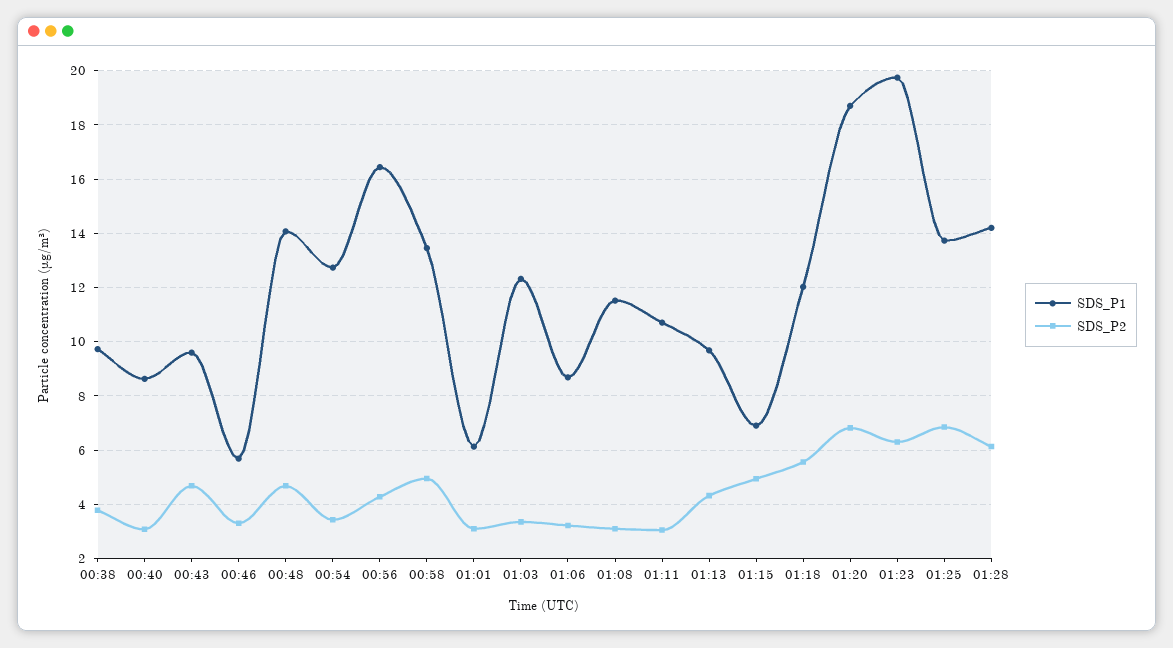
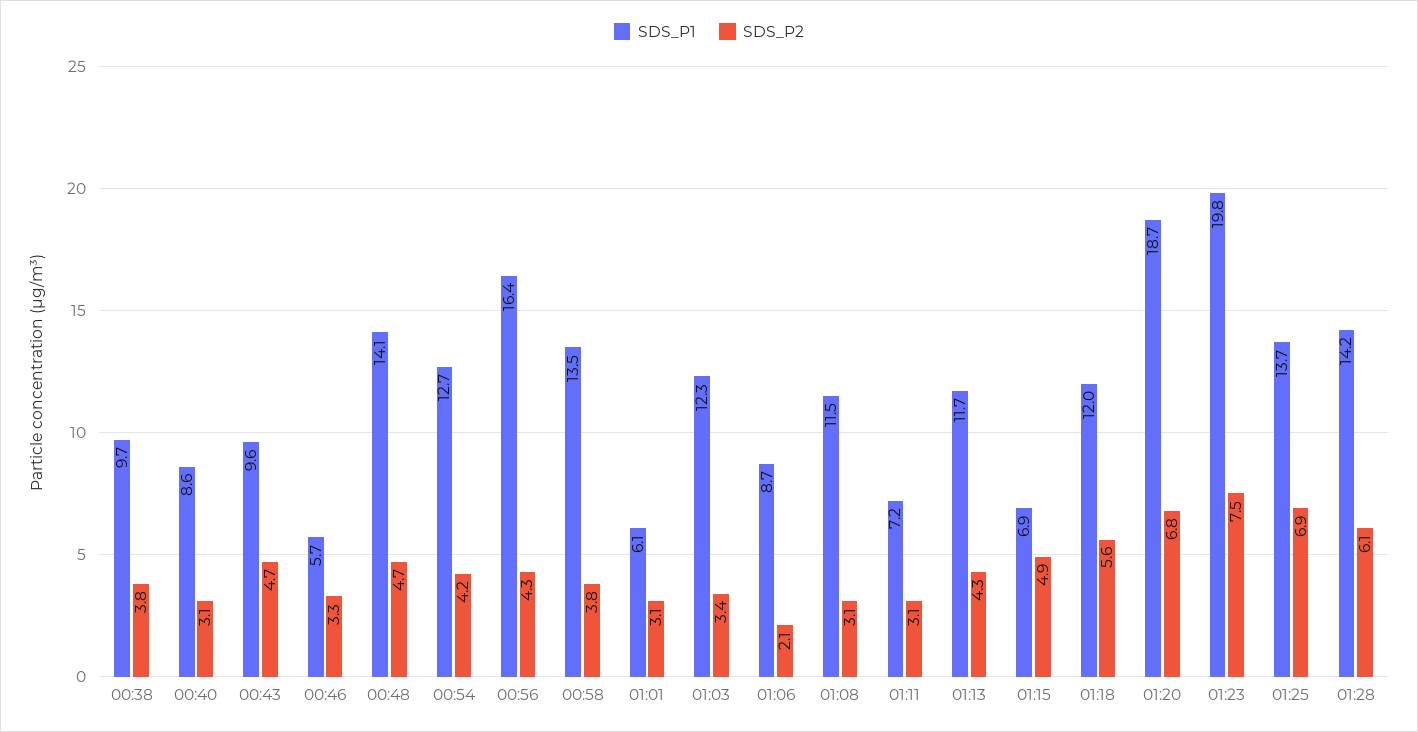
SDS_P2, 00:54: 3.5 -> 4.2
SDS_P2, 00:58: 5 -> 3.8
SDS_P2, 01:06: 3.25 -> 2.1
SDS_P1, 01:11: 10.75 -> 7.2
SDS_P1, 01:13: 9.75 -> 11.7
SDS_P2, 01:23: 6.25 -> 7.5

